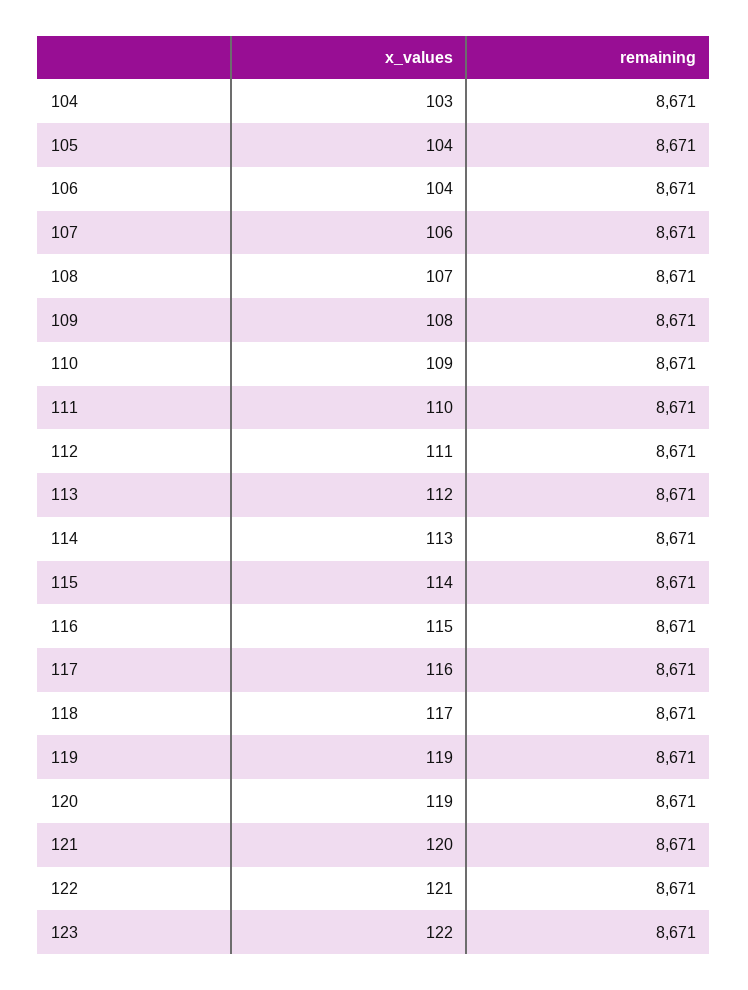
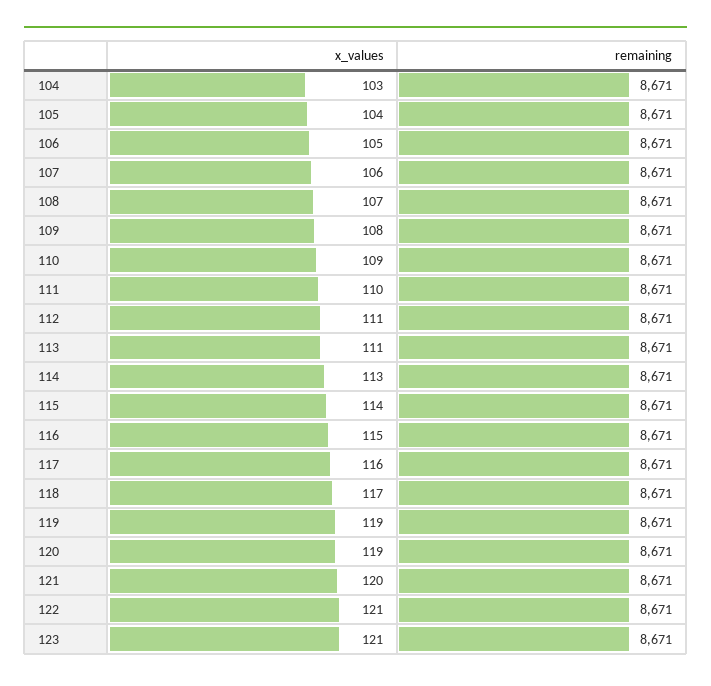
x_values, 106: 104 -> 105
x_values, 113: 112 -> 111
x_values, 123: 122 -> 121

